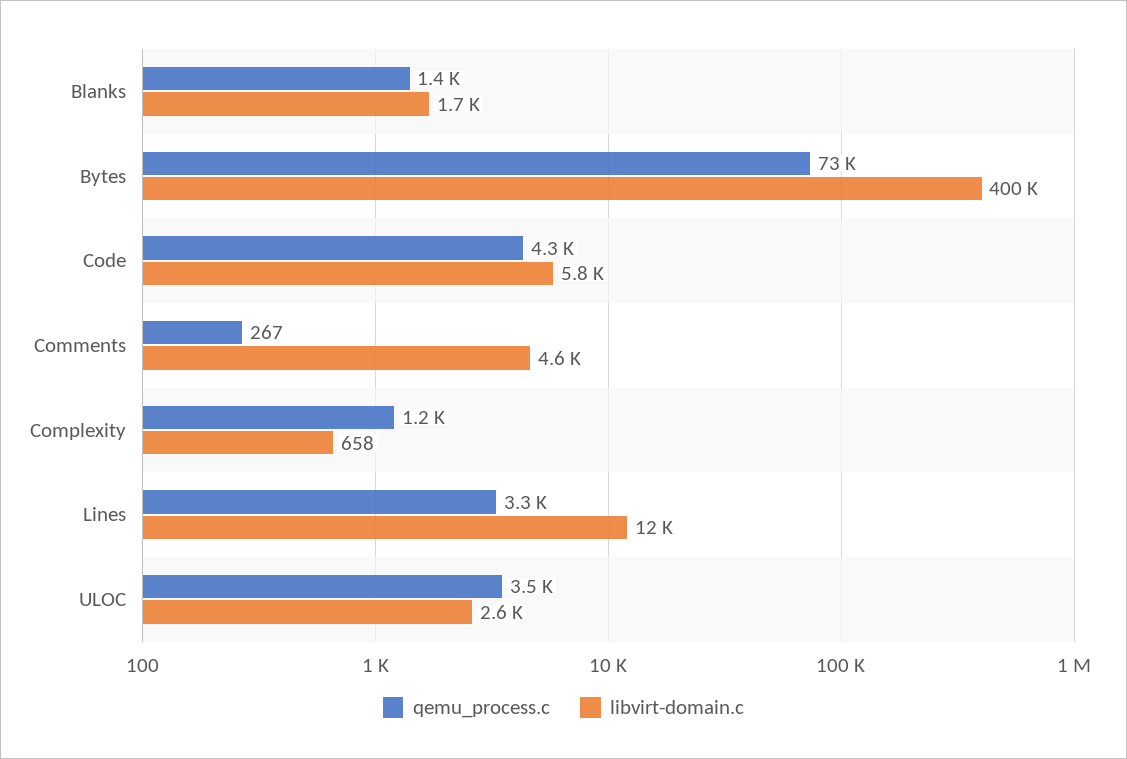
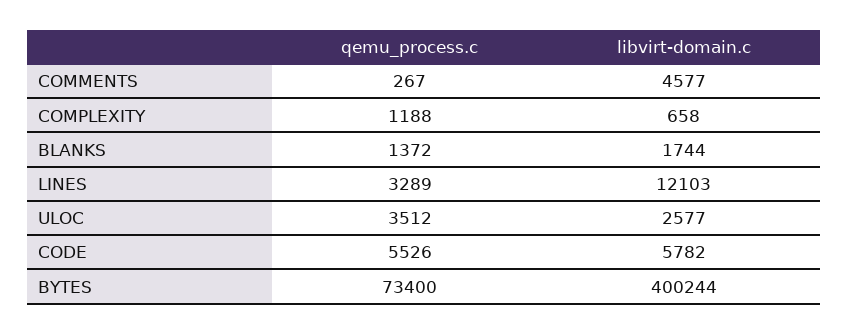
qemu_process.c, Code: 4300 -> 5526

